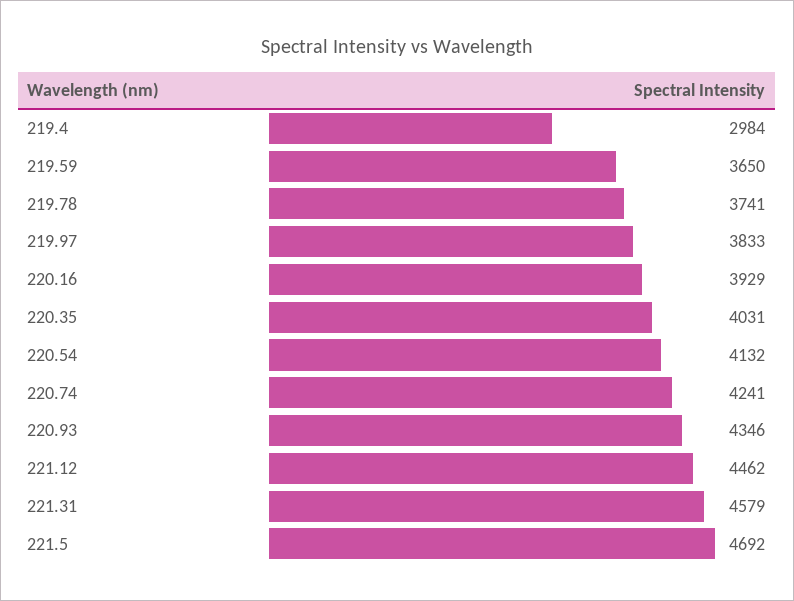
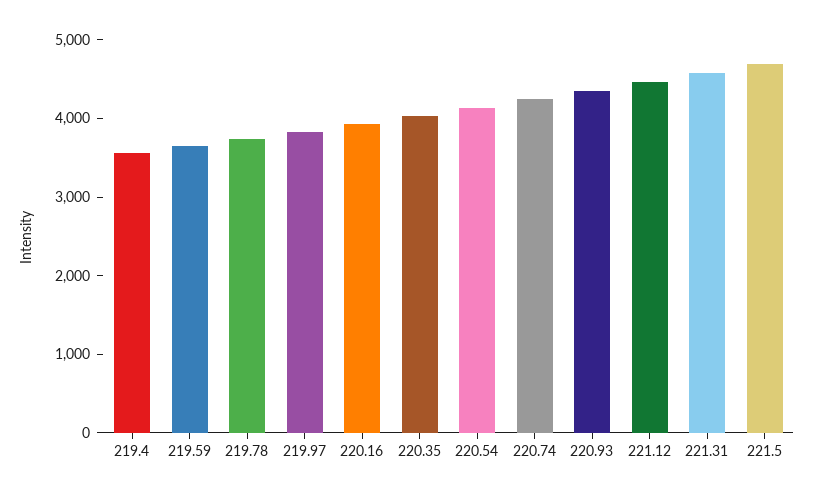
219.4: 2984 -> 3600

